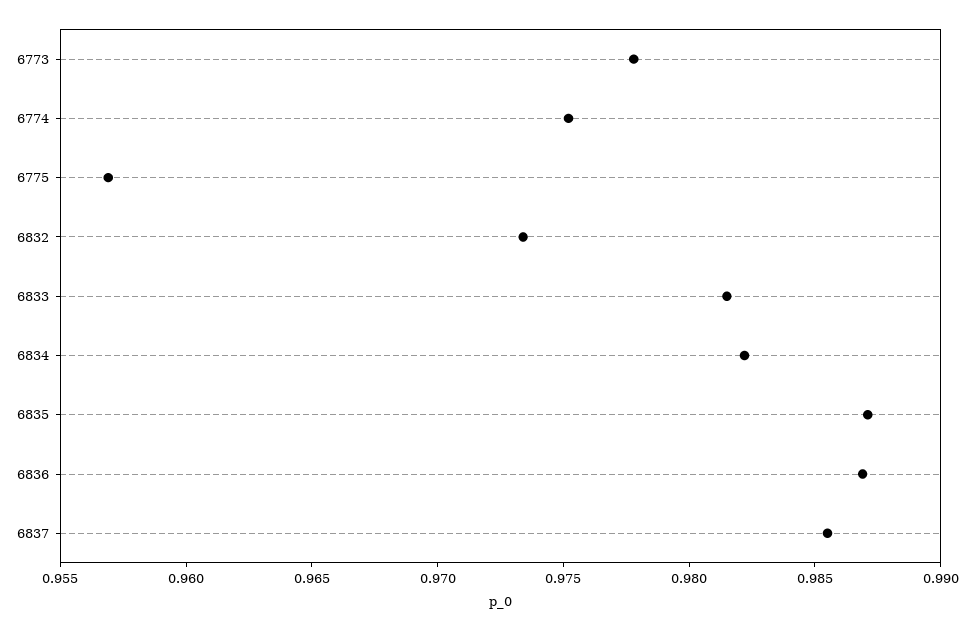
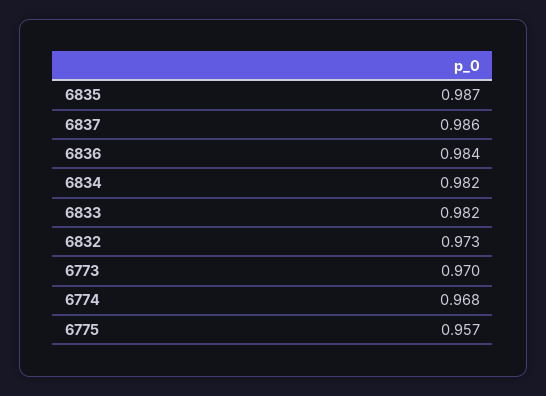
6773: 0.978 -> 0.97
6774: 0.975 -> 0.968
6836: 0.987 -> 0.984

